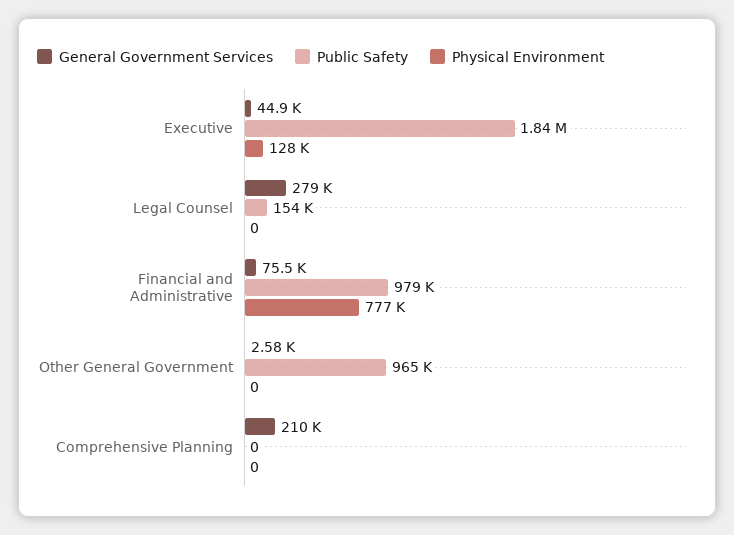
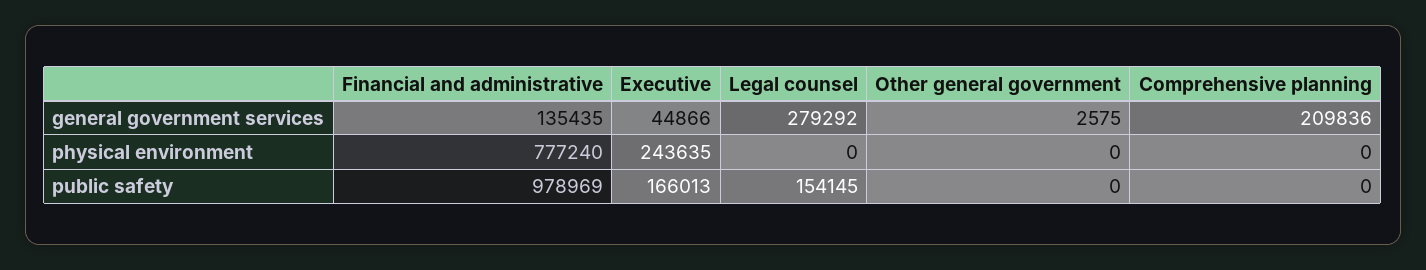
Public Safety, Executive: 1840000 -> 166013
Physical Environment, Executive: 128000 -> 243635
General Government Services, Financial and Administrative: 75500 -> 135435
Public Safety, Other General Government: 965000 -> 0

